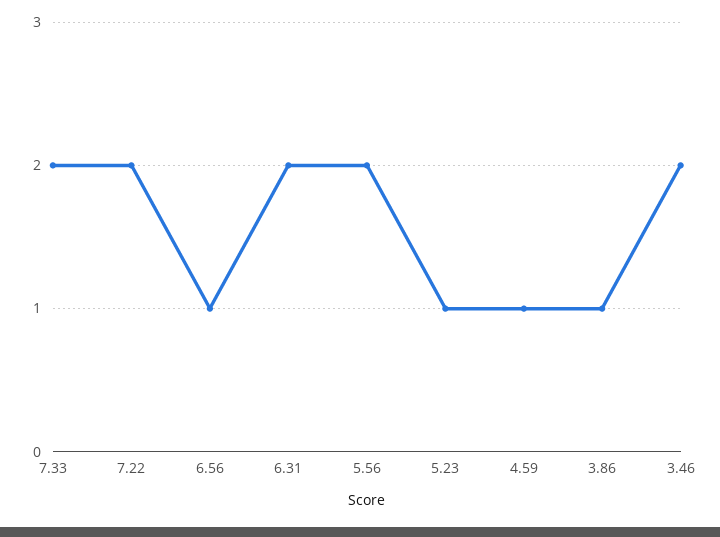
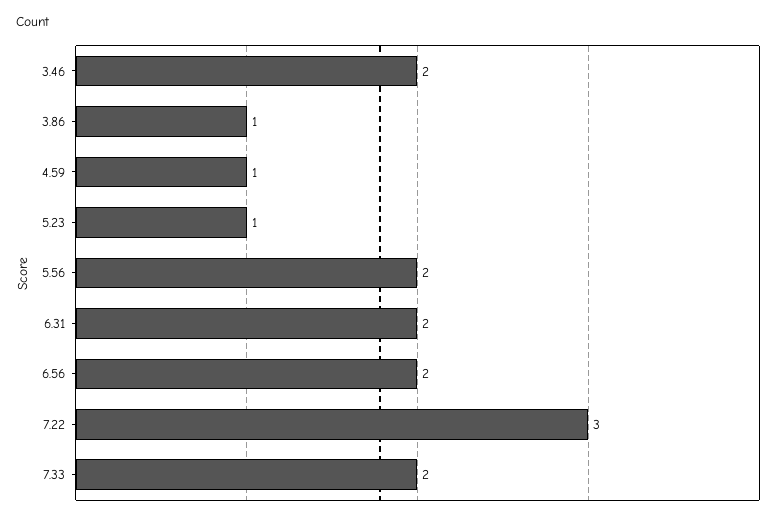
7.22: 2 -> 3
6.56: 1 -> 2

